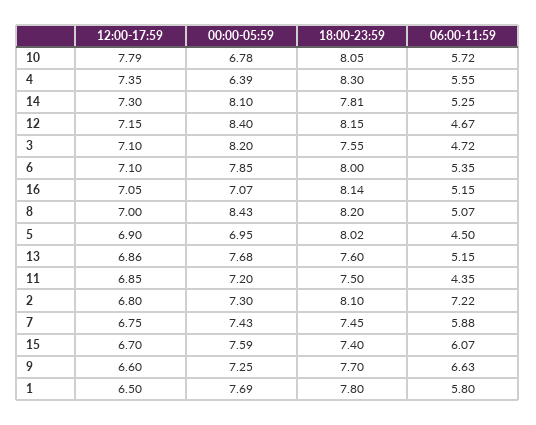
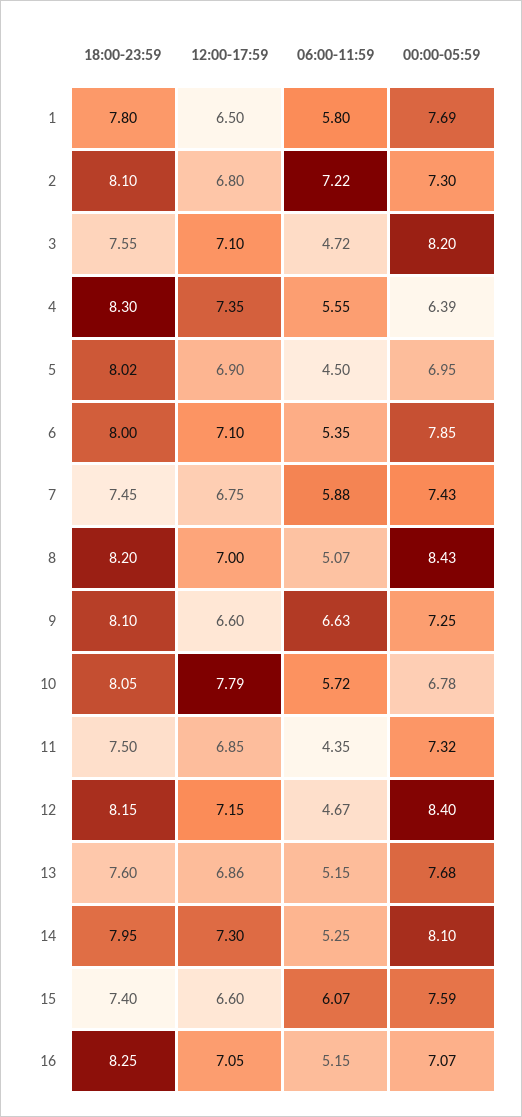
18:00-23:59, 14: 7.81 -> 7.95
18:00-23:59, 16: 8.14 -> 8.25
00:00-05:59, 11: 7.2 -> 7.32
12:00-17:59, 15: 6.7 -> 6.6
18:00-23:59, 9: 7.7 -> 8.1

